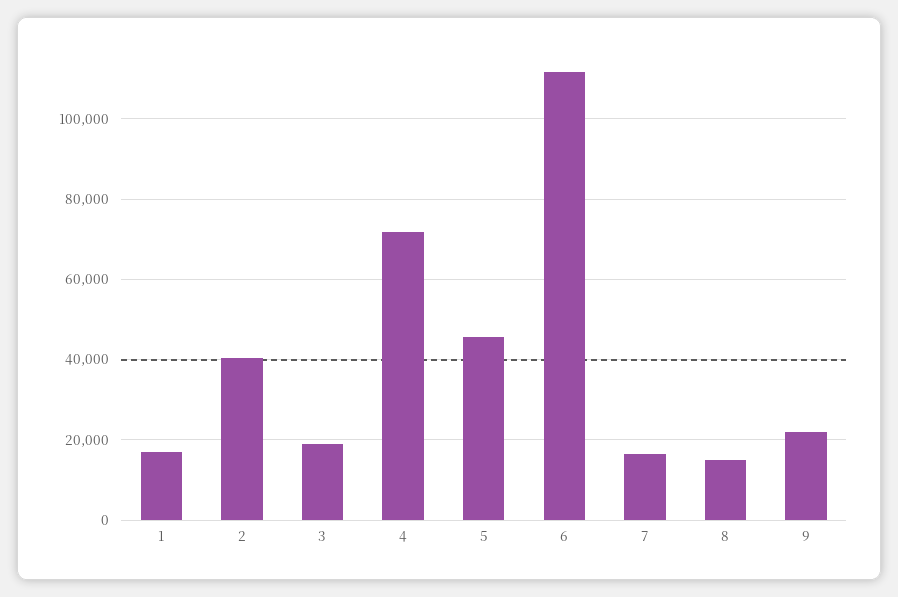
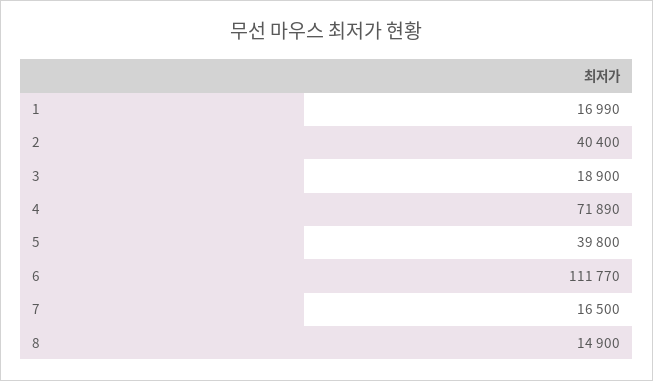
5: 46000 -> 39800
9: 22000 -> none

